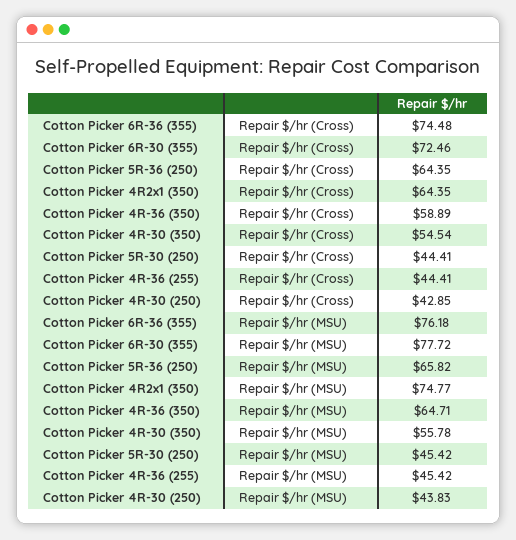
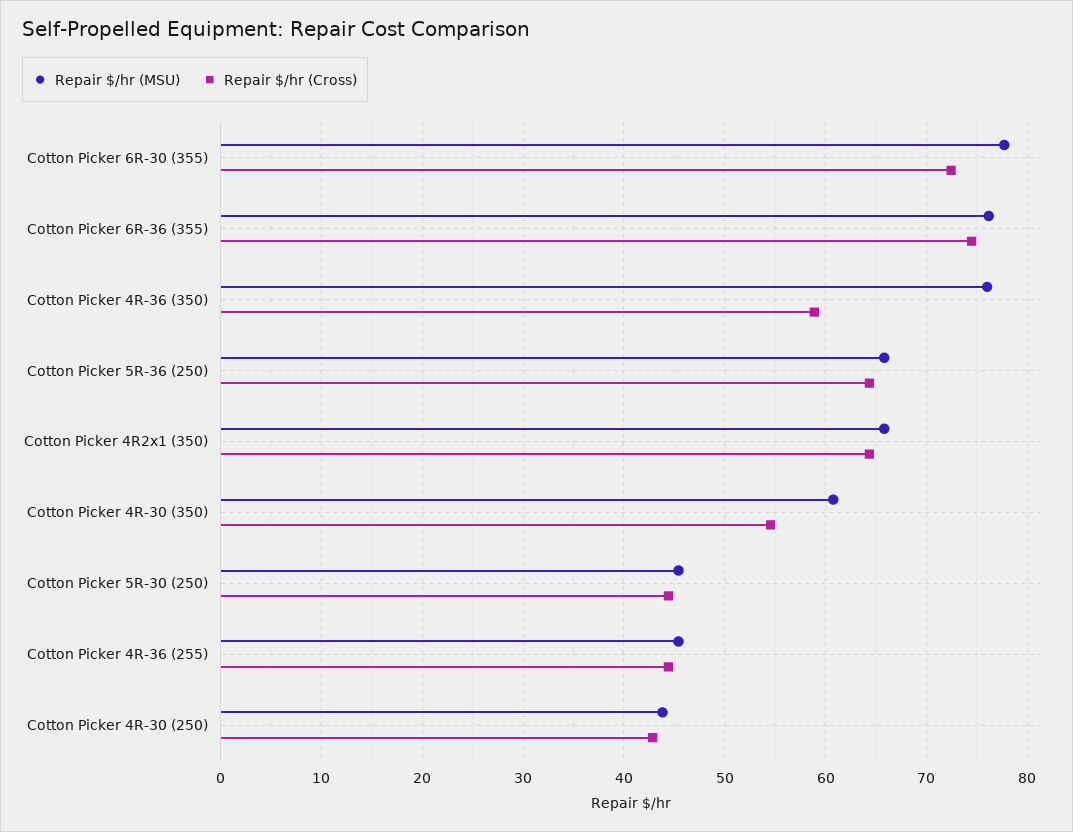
Repair $/hr (MSU), Cotton Picker 4R2x1 (350): 74.77 -> 66
Repair $/hr (MSU), Cotton Picker 4R-36 (350): 64.71 -> 76
Repair $/hr (MSU), Cotton Picker 4R-30 (350): 55.78 -> 61

